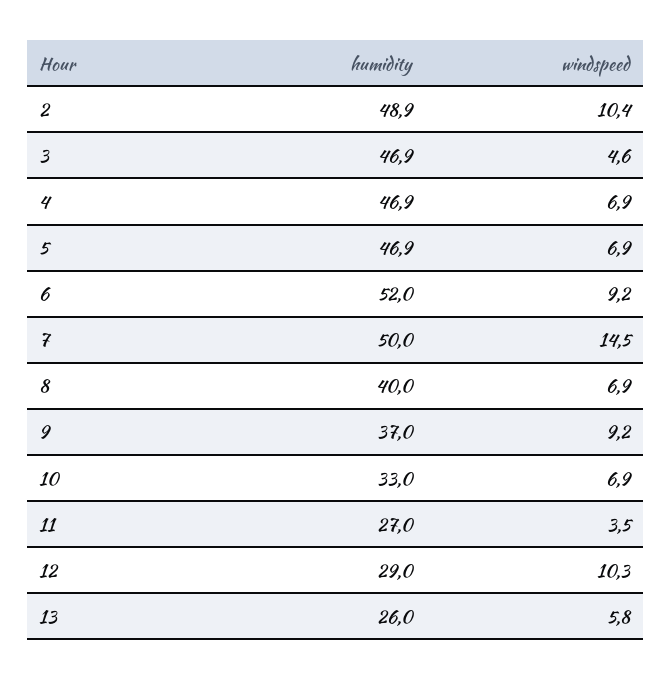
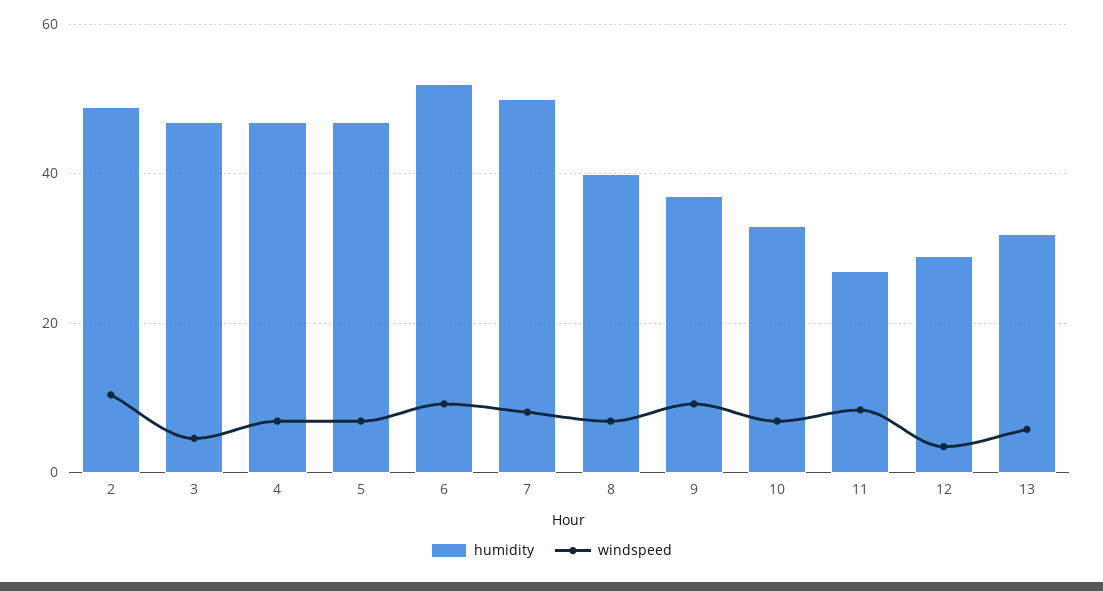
windspeed, 7: 14.5 -> 8
windspeed, 11: 3.5 -> 8
windspeed, 12: 10.3 -> 4
humidity, 13: 26 -> 32

